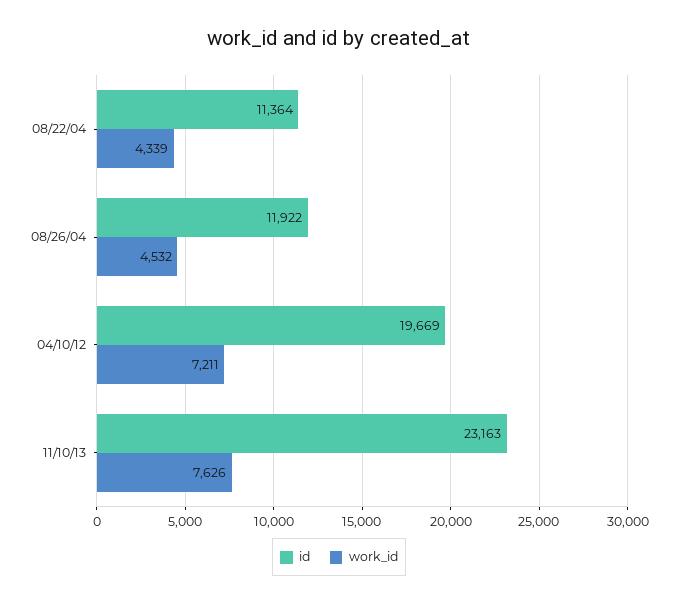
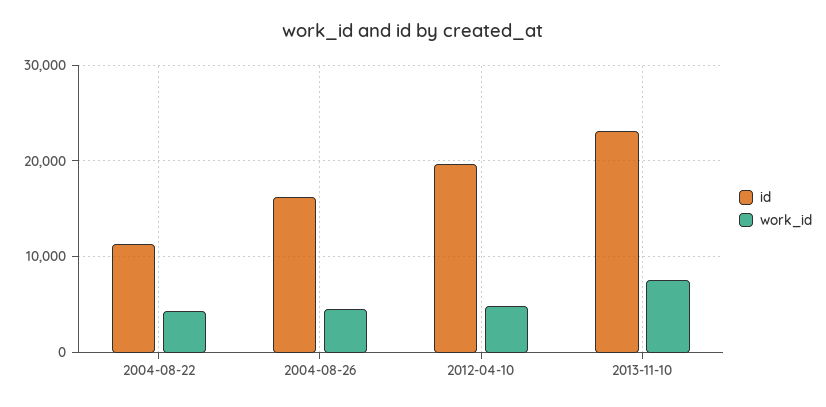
id, 08/26/04: 11922 -> 16000
work_id, 04/10/12: 7211 -> 5000

